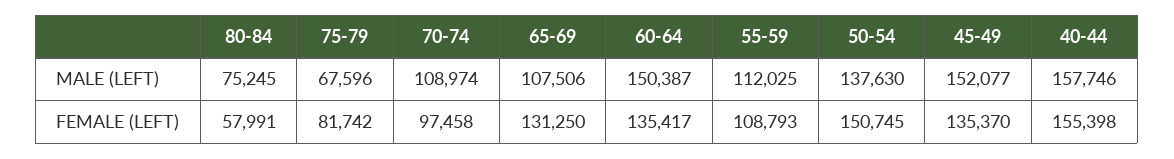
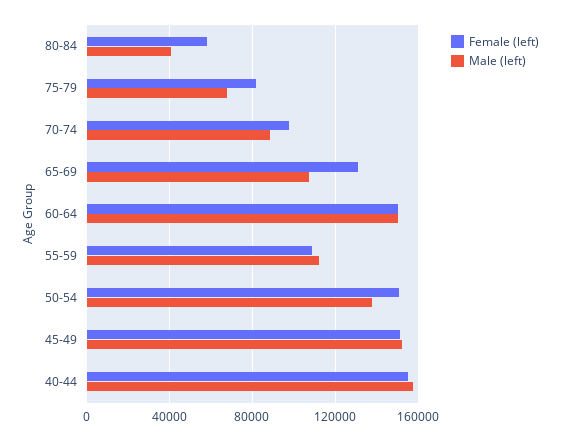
MALE (LEFT), 80-84: 75245 -> 40000
MALE (LEFT), 70-74: 108974 -> 90000
FEMALE (LEFT), 60-64: 135417 -> 150000
FEMALE (LEFT), 45-49: 135370 -> 150000

